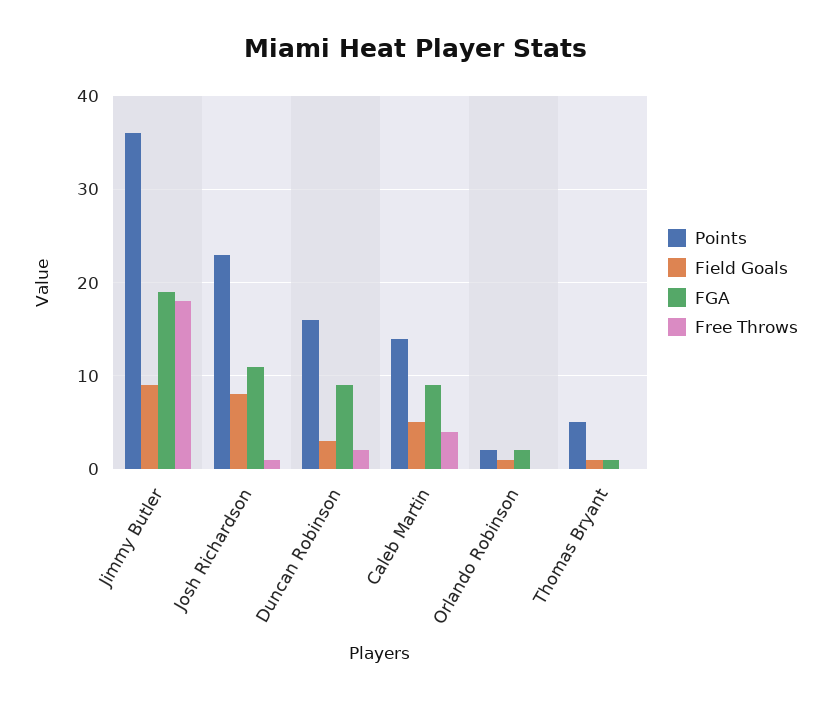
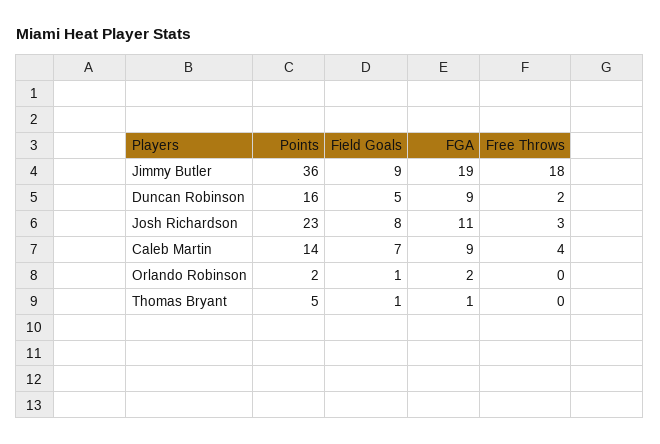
Free Throws, Josh Richardson: 1 -> 3
Field Goals, Duncan Robinson: 3 -> 5
Field Goals, Caleb Martin: 5 -> 7

